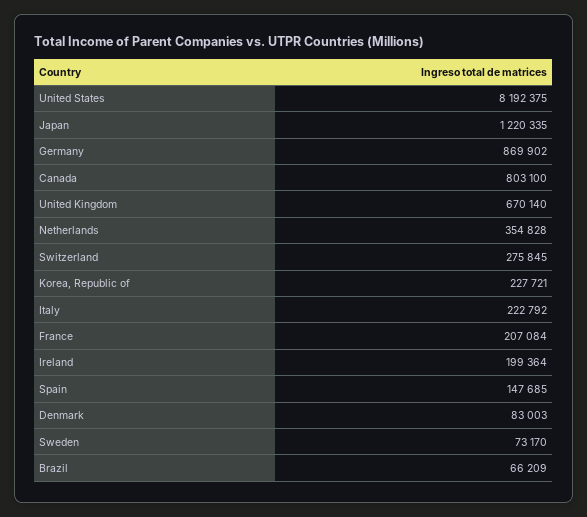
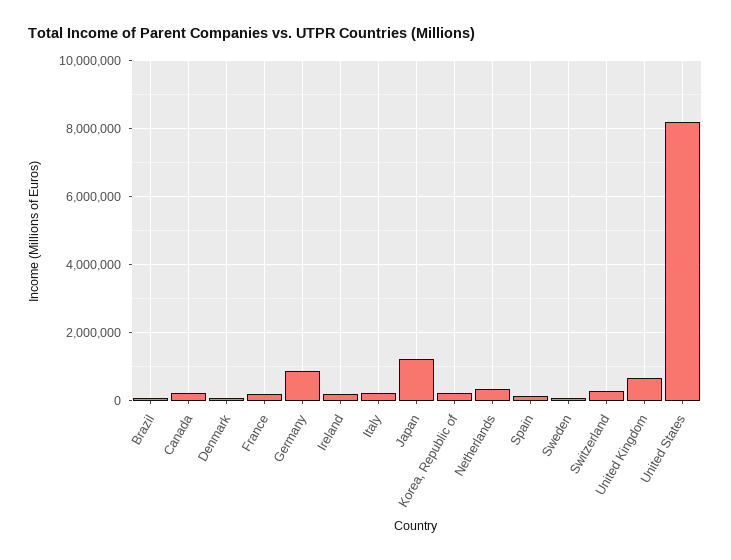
Canada: 803100 -> 200000

